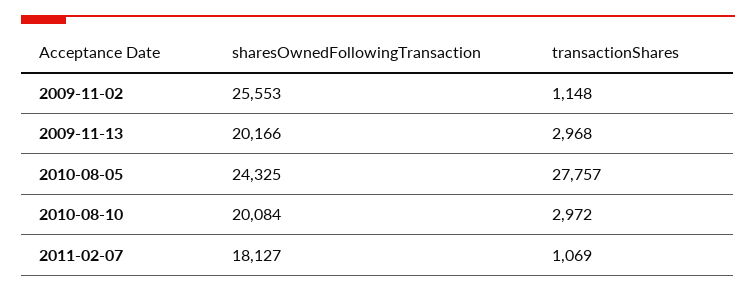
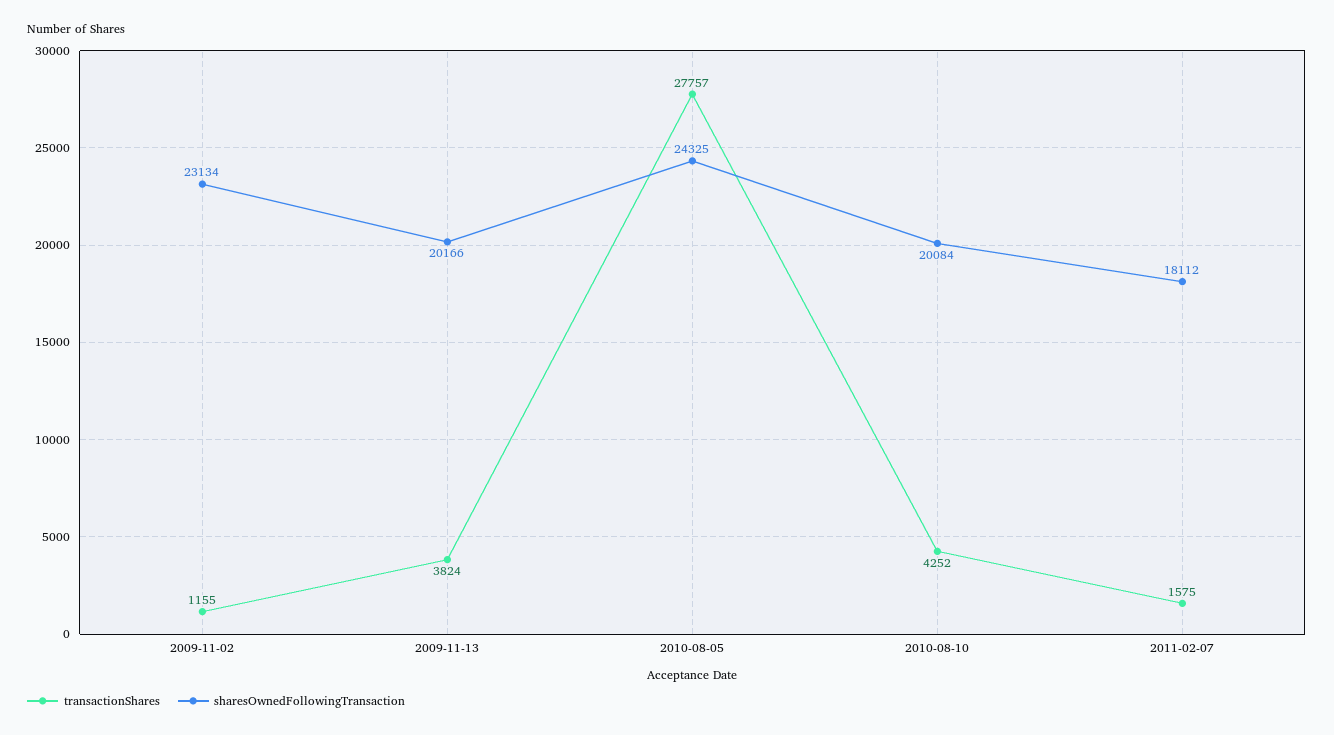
sharesOwnedFollowingTransaction, 2009-11-02: 25553 -> 23134
transactionShares, 2009-11-02: 1148 -> 1155
transactionShares, 2009-11-13: 2968 -> 3824
transactionShares, 2010-08-10: 2972 -> 4252
sharesOwnedFollowingTransaction, 2011-02-07: 18127 -> 18112
transactionShares, 2011-02-07: 1069 -> 1575

